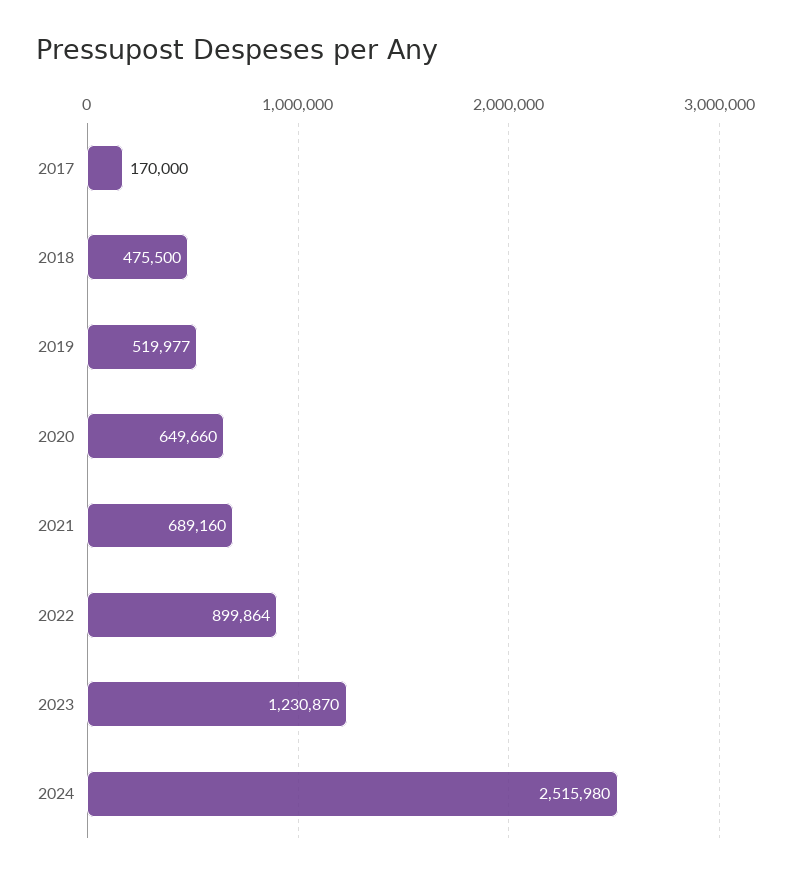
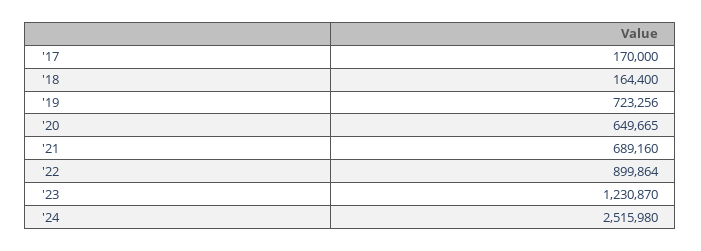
2018: 475500 -> 164400
2019: 519977 -> 723256
2020: 649660 -> 649665

